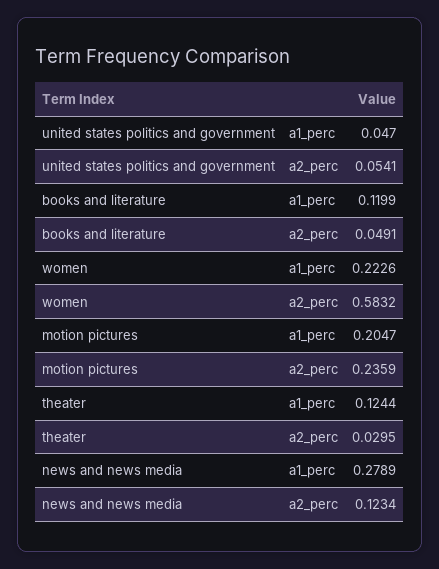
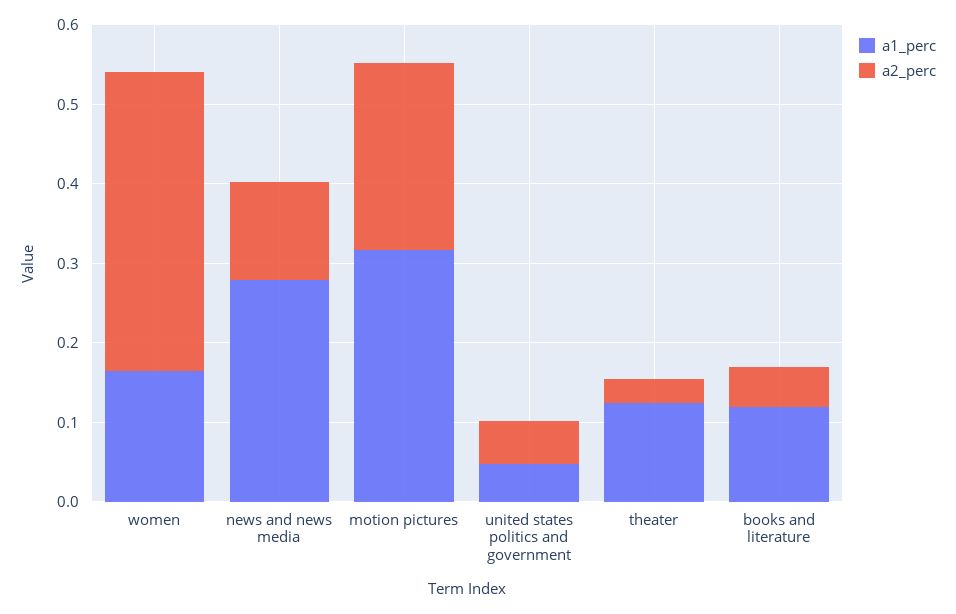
a1_perc, women: 0.2226 -> 0.16
a2_perc, women: 0.5832 -> 0.38
a1_perc, motion pictures: 0.2047 -> 0.32

